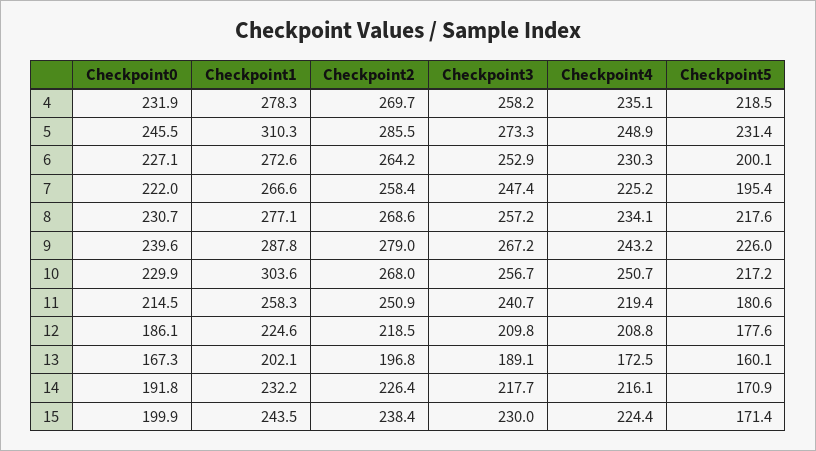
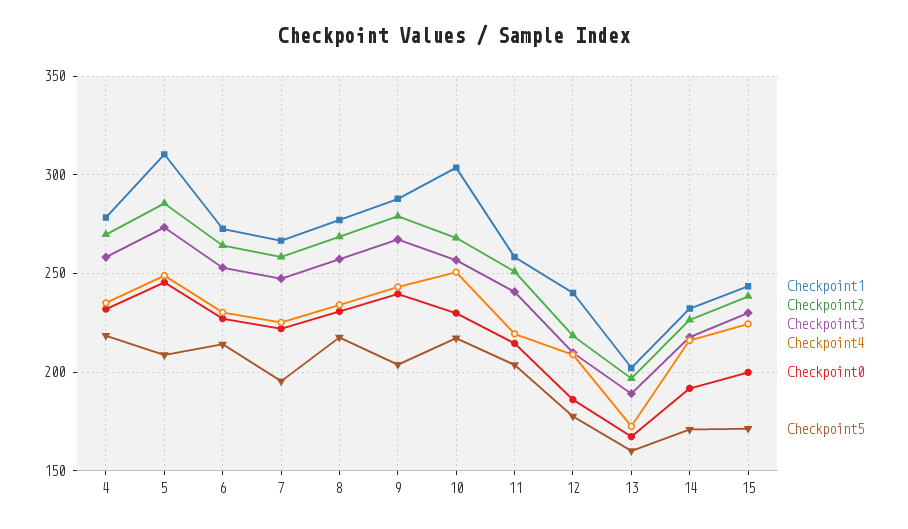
Checkpoint5, 5: 231.4 -> 210
Checkpoint5, 6: 200.1 -> 215
Checkpoint5, 9: 226 -> 205
Checkpoint5, 11: 180.6 -> 205
Checkpoint1, 12: 224.6 -> 240

